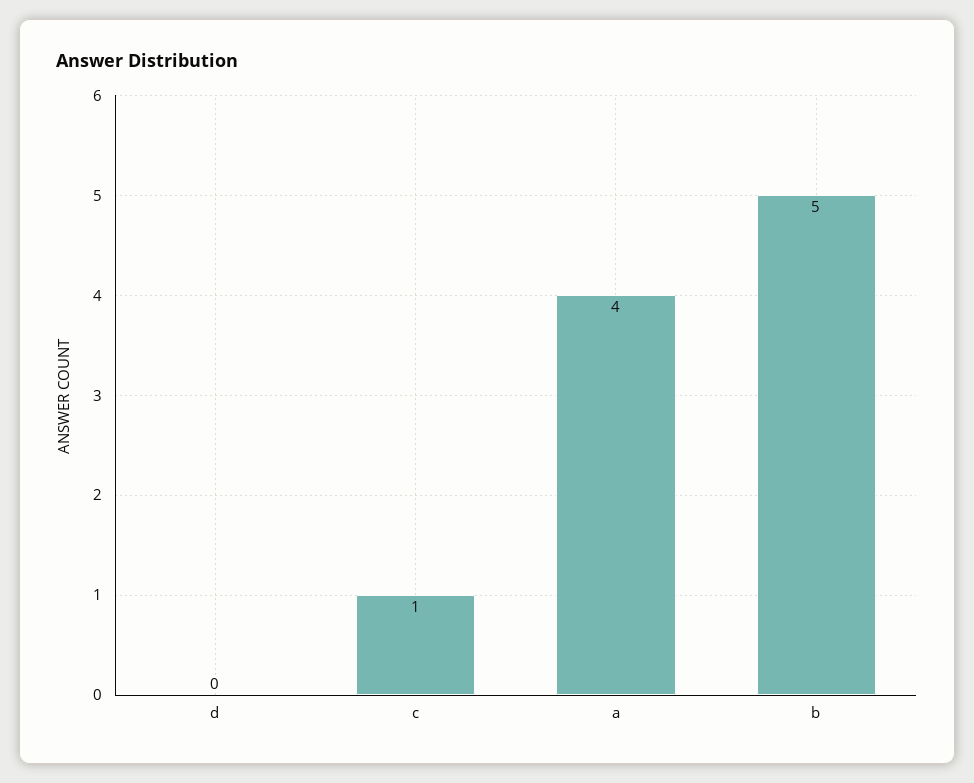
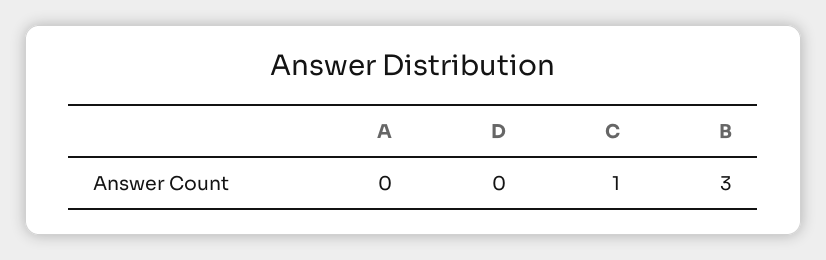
a: 4 -> 0
b: 5 -> 3

